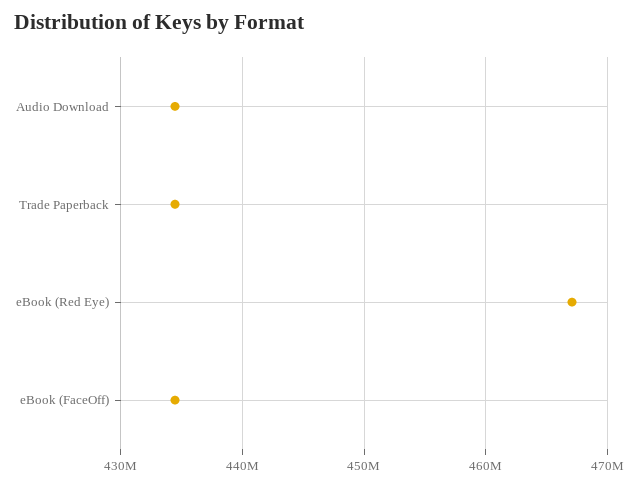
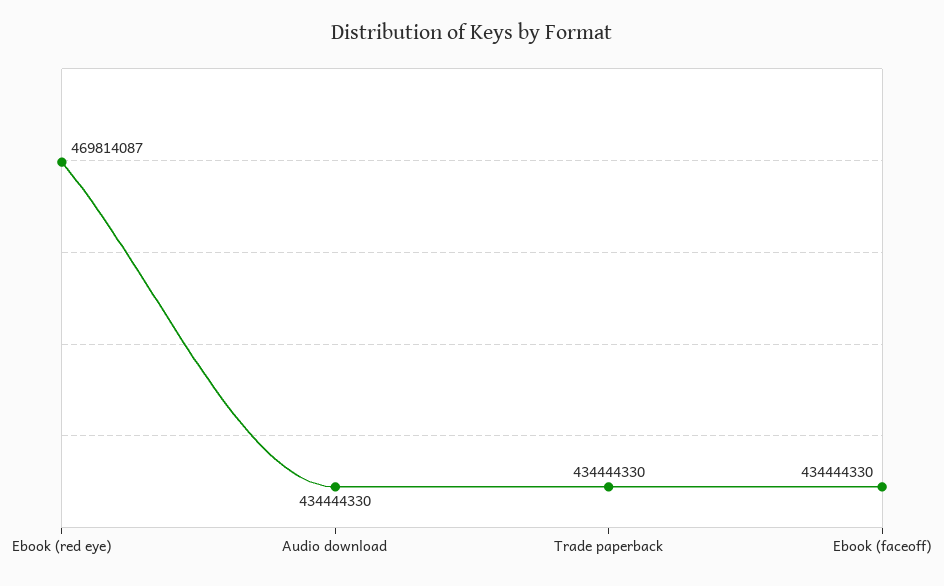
eBook (Red Eye): 467000000 -> 469814087

